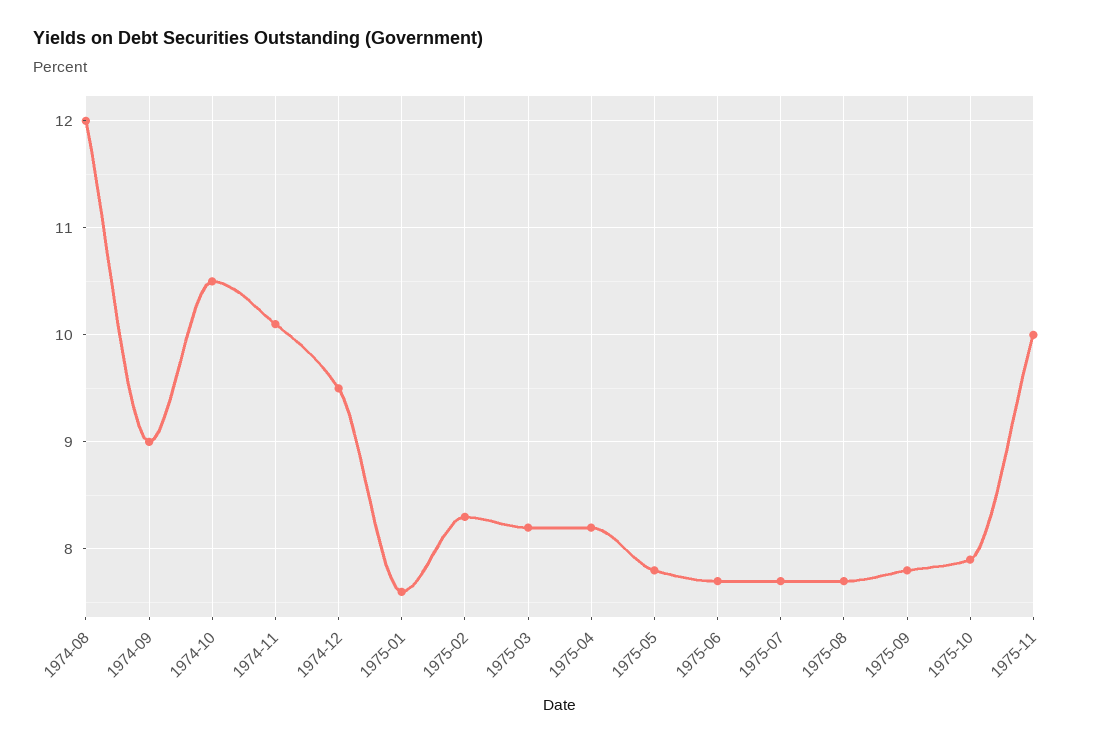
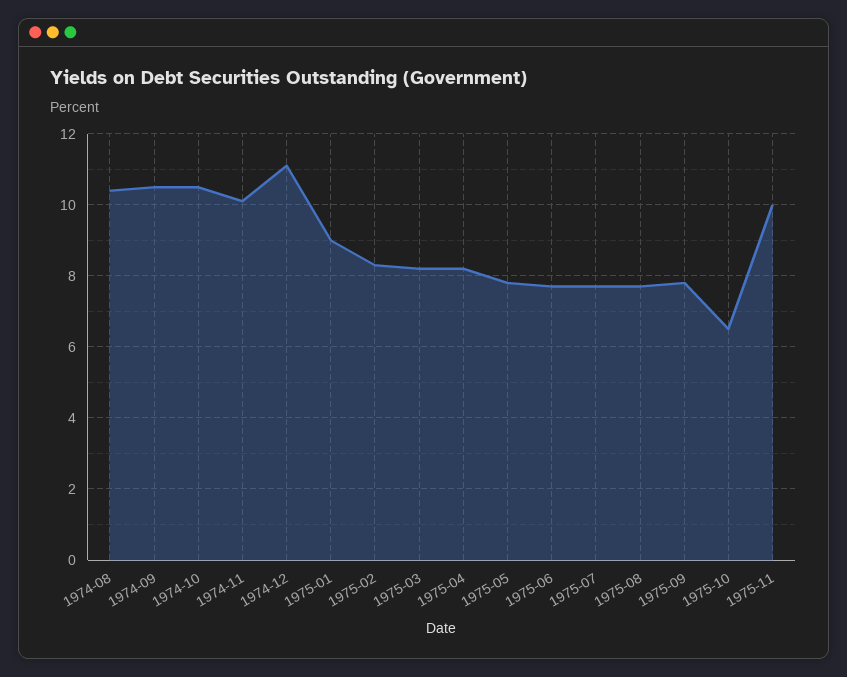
1974-08: 12 -> 10.5
1974-09: 9 -> 10.5
1974-12: 9.5 -> 11
1975-01: 7.6 -> 9
1975-10: 7.9 -> 6.5

